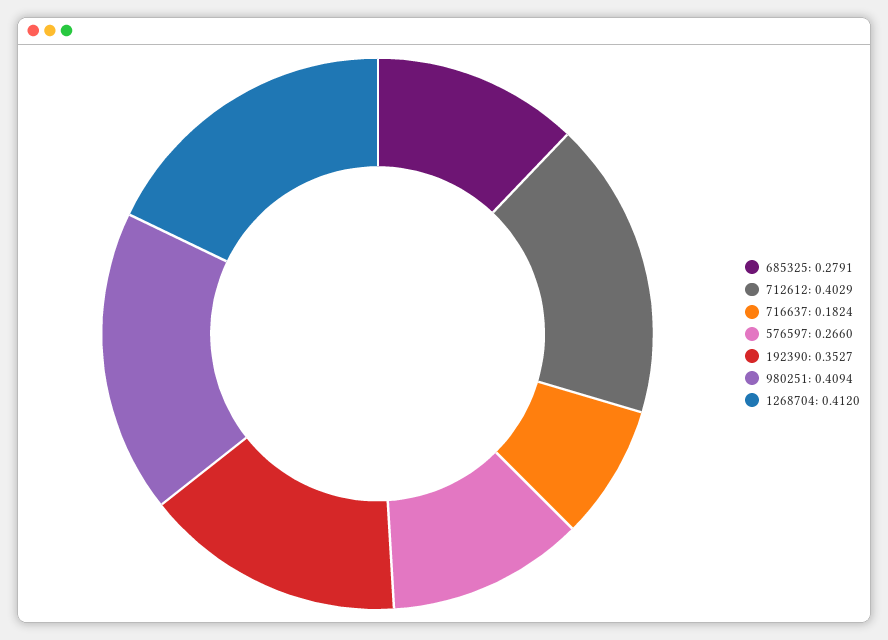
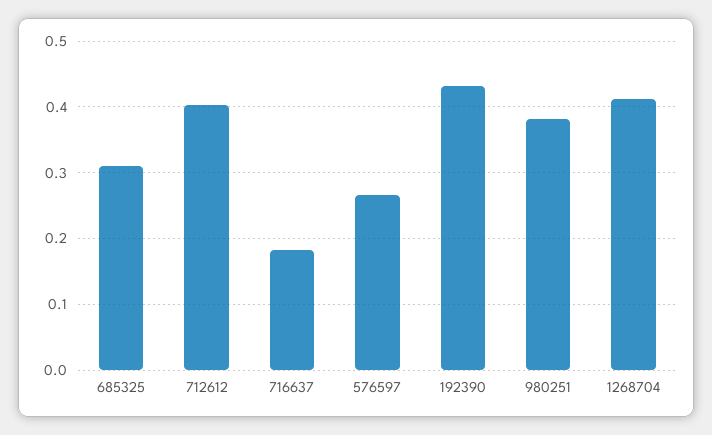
685325: 0.2791 -> 0.31
192390: 0.3527 -> 0.43
980251: 0.4094 -> 0.38

